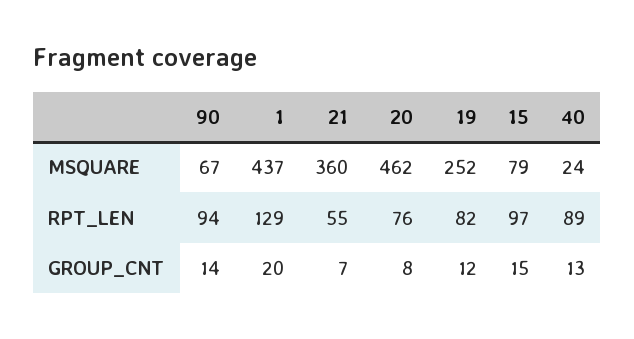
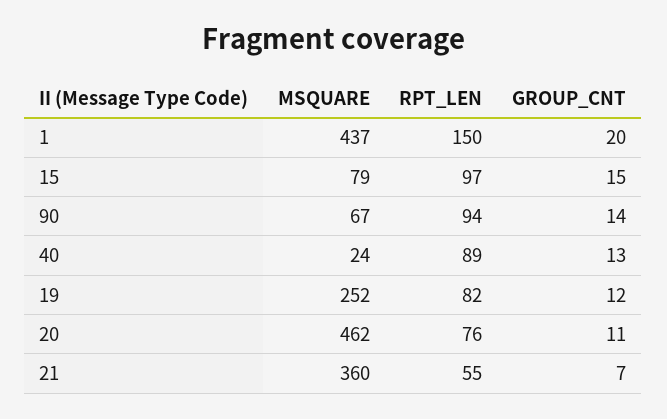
1, RPT_LEN: 129 -> 150
20, GROUP_CNT: 8 -> 11

